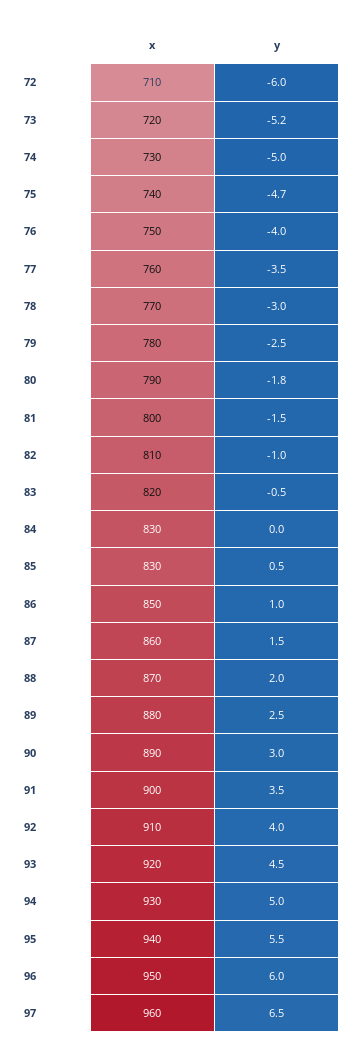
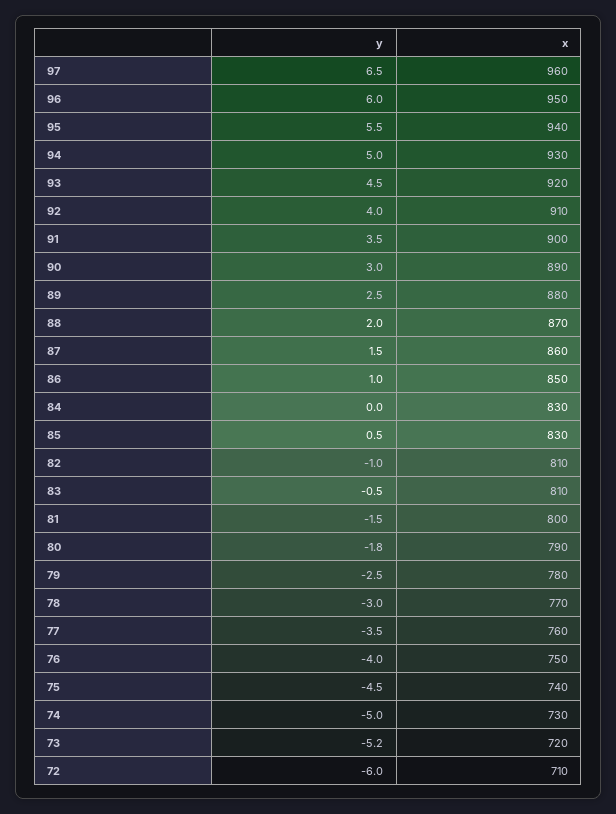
y, 75: -4.7 -> -4.5
x, 83: 820 -> 810

